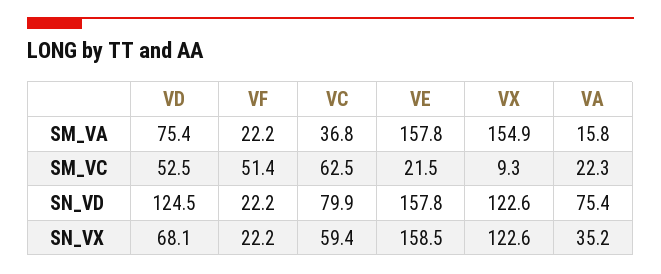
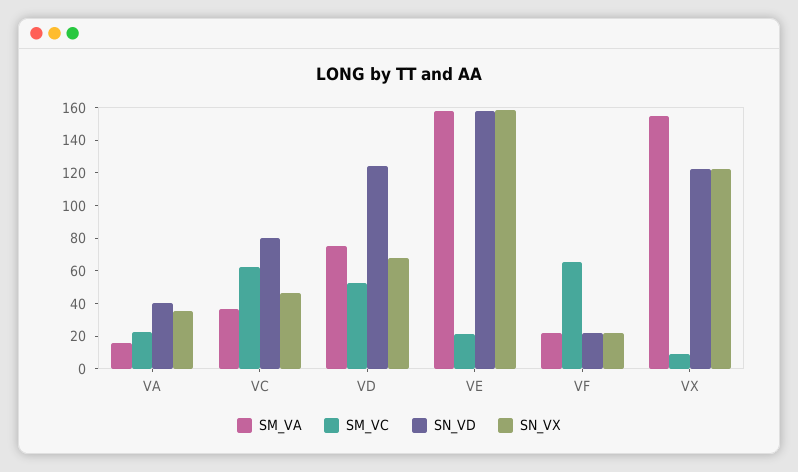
SM_VC, VF: 51.4 -> 65
SN_VD, VA: 75.4 -> 40
SN_VX, VC: 59.4 -> 45

